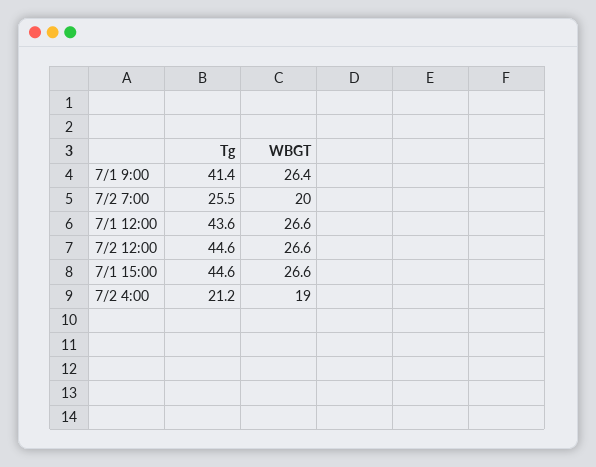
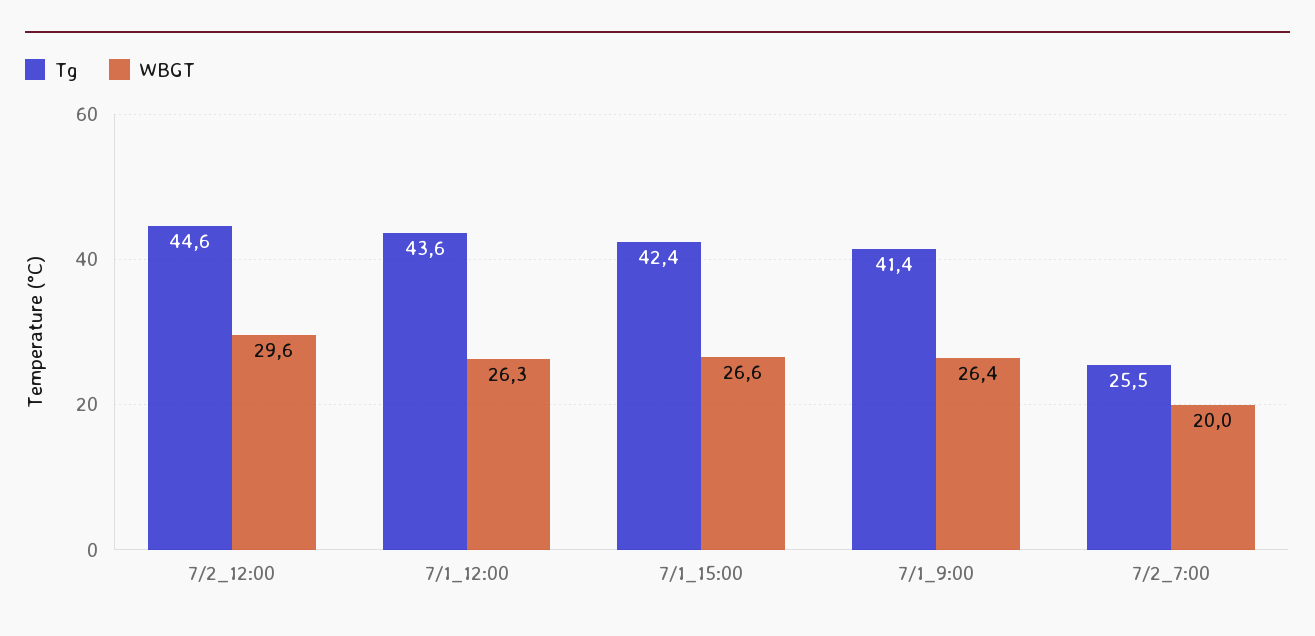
WBGT, 7/1 12:00: 26.6 -> 26.3
WBGT, 7/2 12:00: 26.6 -> 29.6
Tg, 7/1 15:00: 44.6 -> 42.4
Tg, 7/2 4:00: 21.2 -> none
WBGT, 7/2 4:00: 19 -> none

